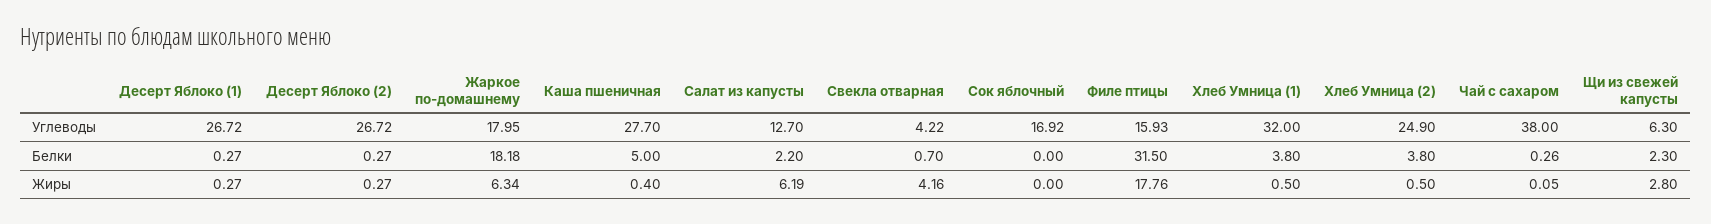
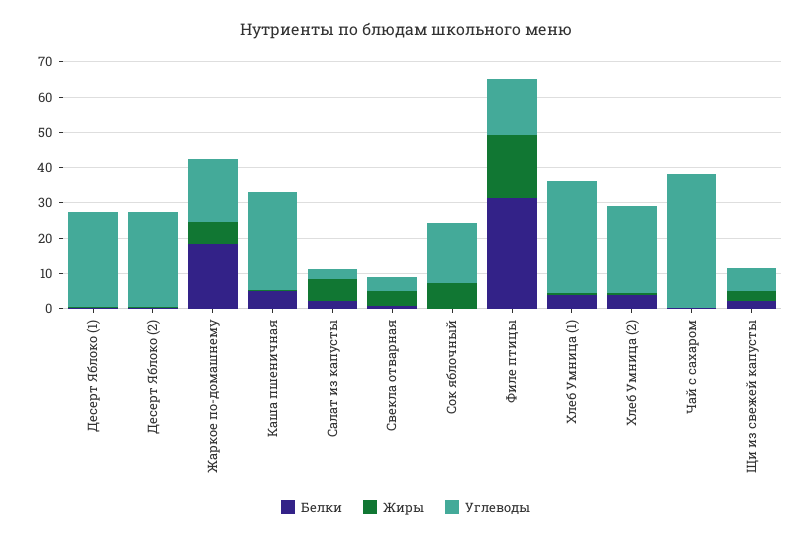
Углеводы, Салат из капусты: 12.7 -> 2.5
Жиры, Сок яблочный: 0 -> 7.5

